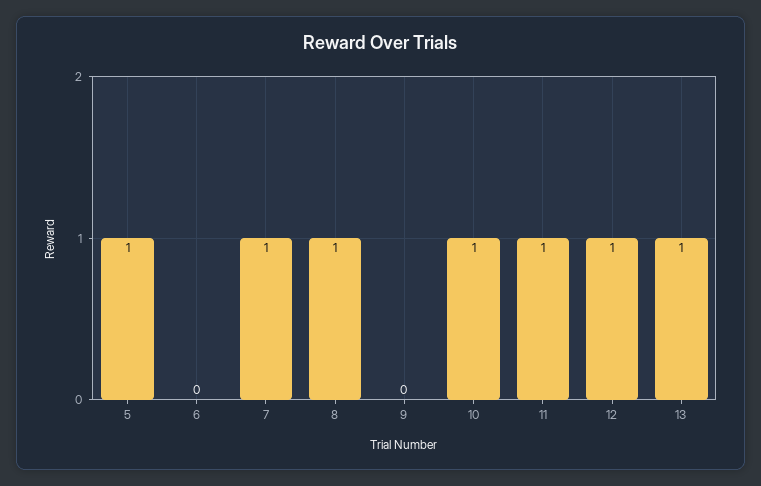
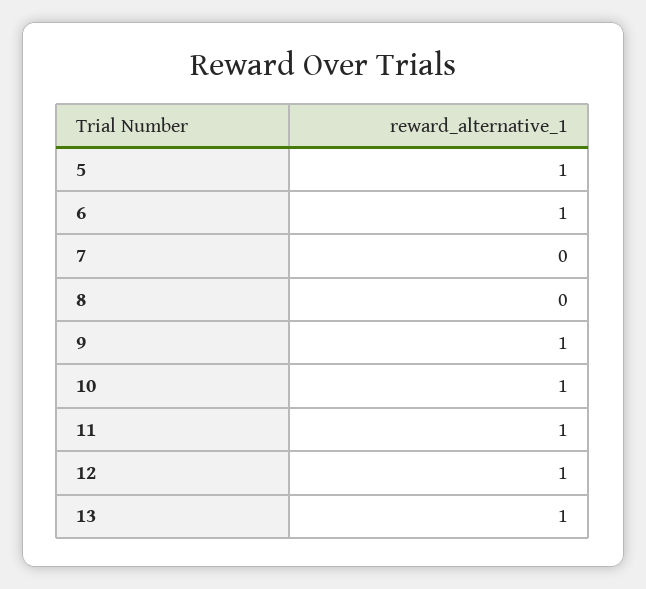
6: 0 -> 1
7: 1 -> 0
8: 1 -> 0
9: 0 -> 1

